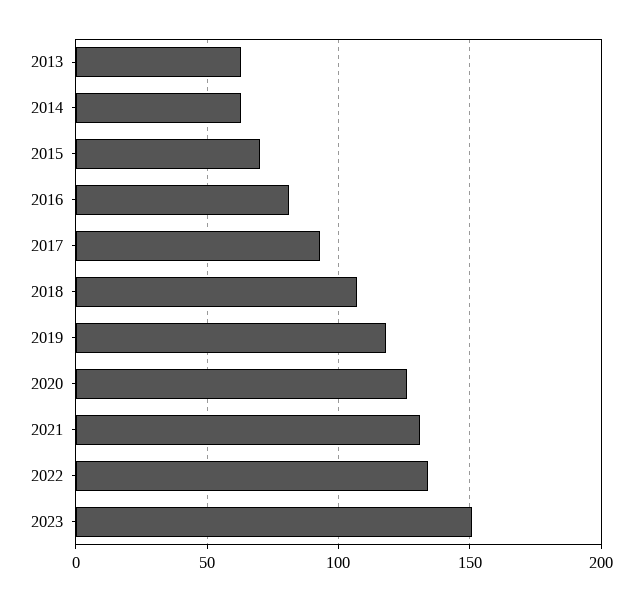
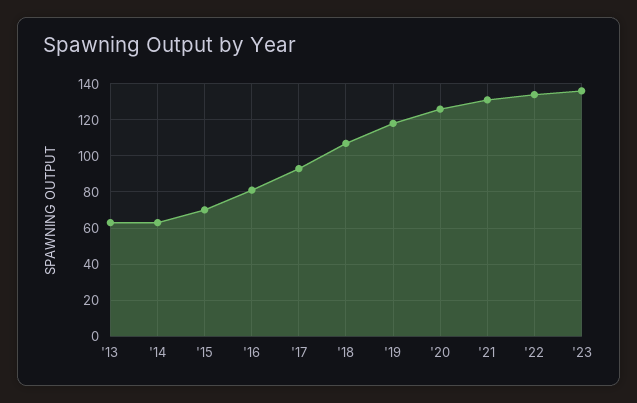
2023: 150 -> 135

